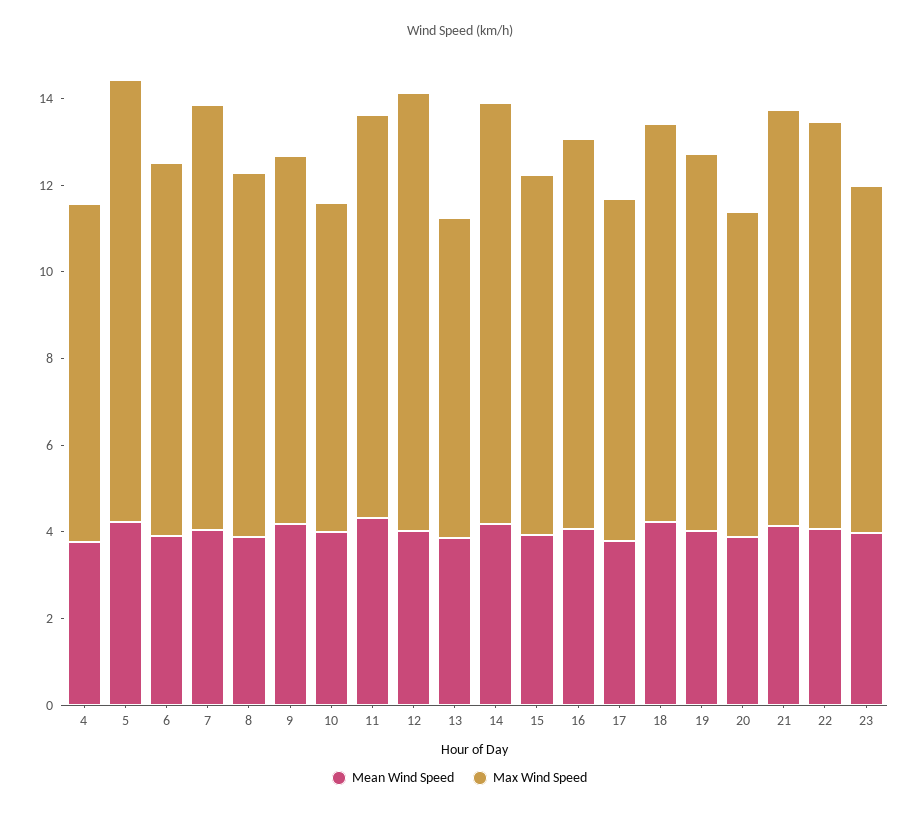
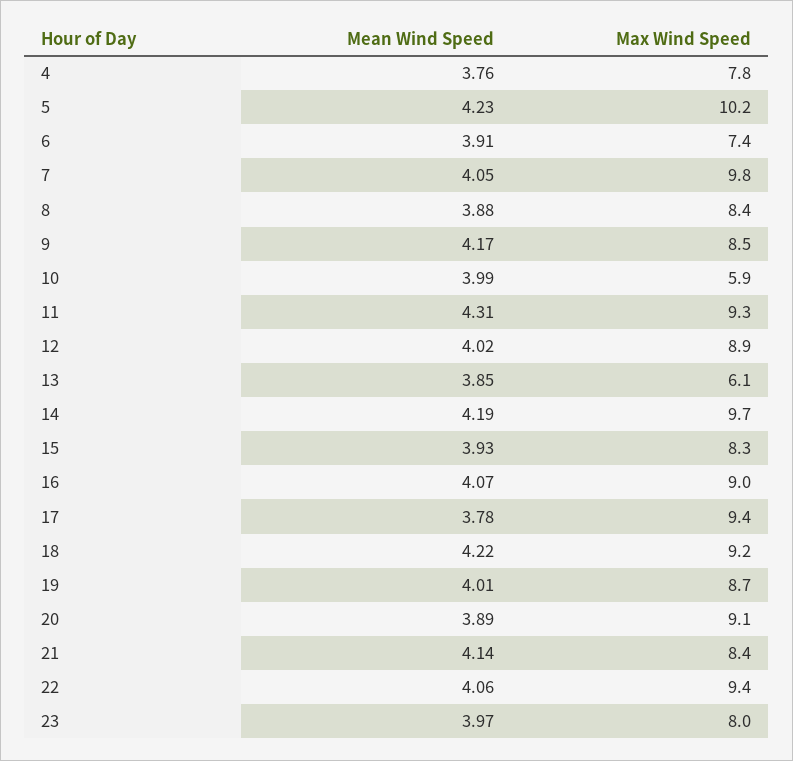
Max Wind Speed, 6: 8.5 -> 7.4
Max Wind Speed, 10: 7.5 -> 5.9
Max Wind Speed, 12: 10 -> 8.9
Max Wind Speed, 13: 7.5 -> 6.1
Max Wind Speed, 17: 8 -> 9.4
Max Wind Speed, 20: 7.5 -> 9.1
Max Wind Speed, 21: 9.5 -> 8.4

